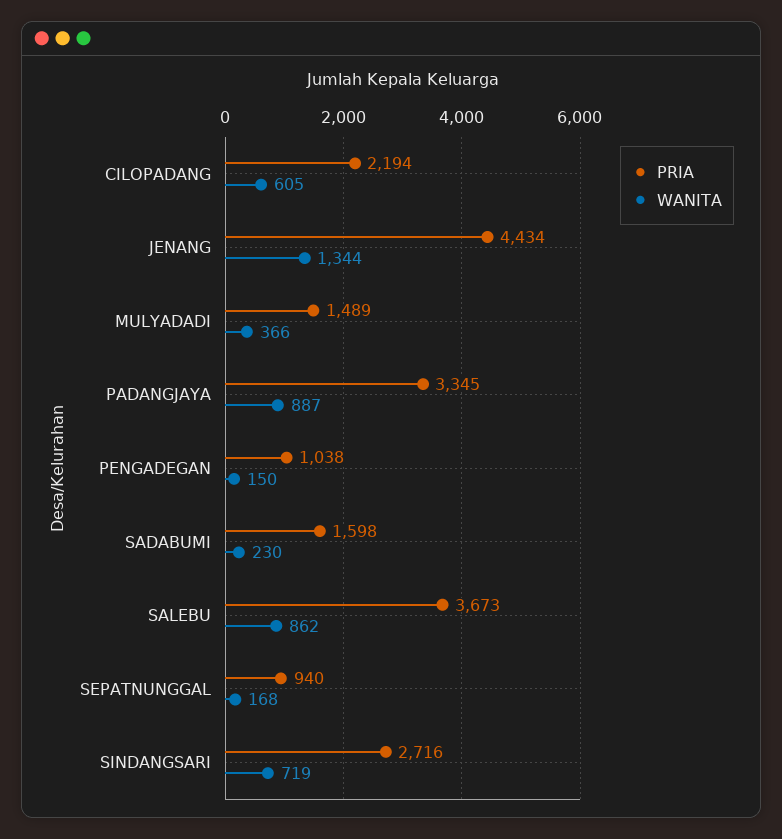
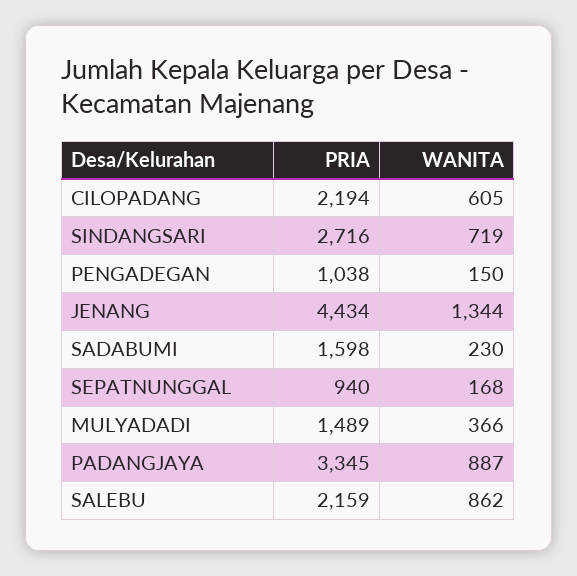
PRIA, SALEBU: 3673 -> 2159

